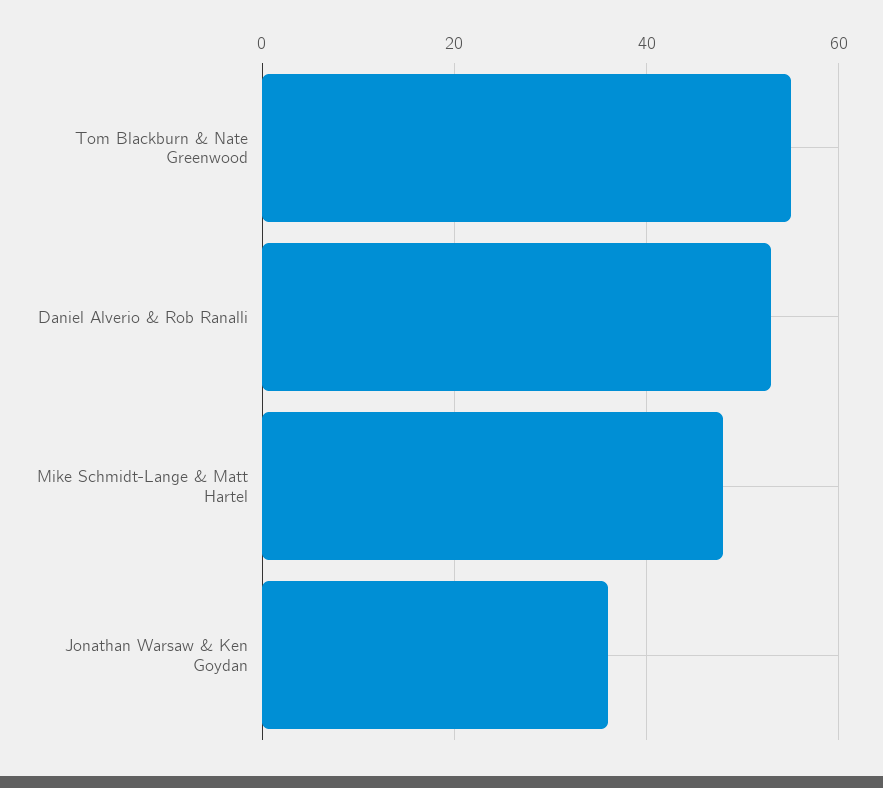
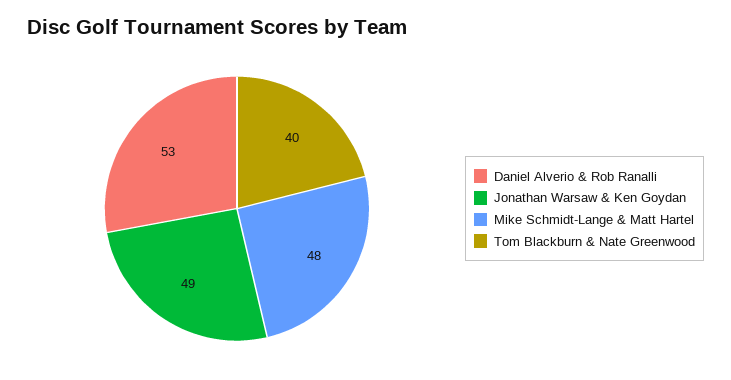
Tom Blackburn & Nate Greenwood: 55 -> 40
Jonathan Warsaw & Ken Goydan: 35 -> 49

